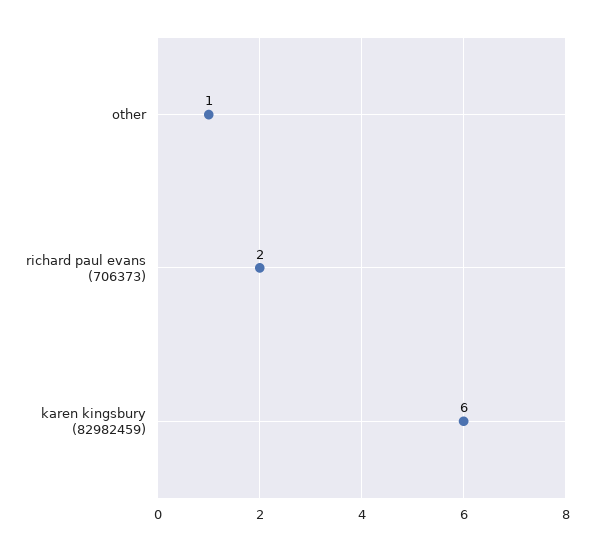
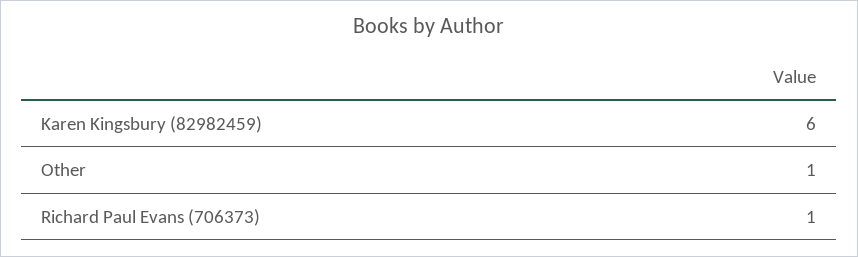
richard paul evans (706373): 2 -> 1

